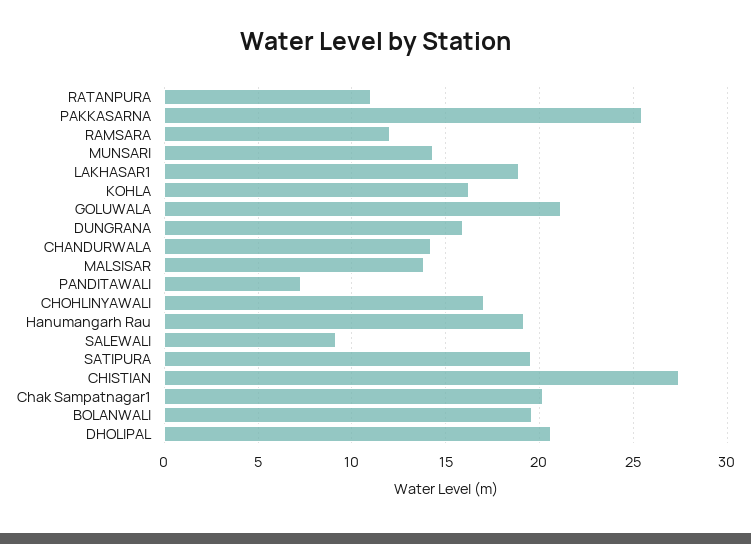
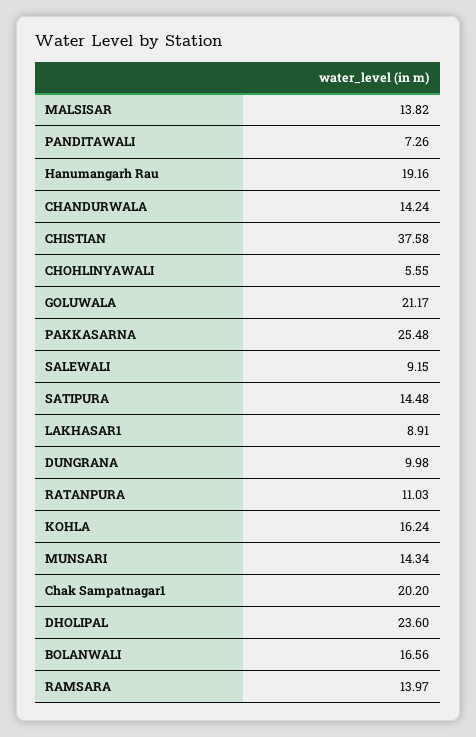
RAMSARA: 12 -> 13.97
LAKHASAR1: 19 -> 8.91
DUNGRANA: 16 -> 9.98
CHOHLINYAWALI: 17 -> 5.55
SATIPURA: 19.5 -> 14.48
CHISTIAN: 27.5 -> 37.58
BOLANWALI: 19.5 -> 16.56
DHOLIPAL: 20.5 -> 23.6

